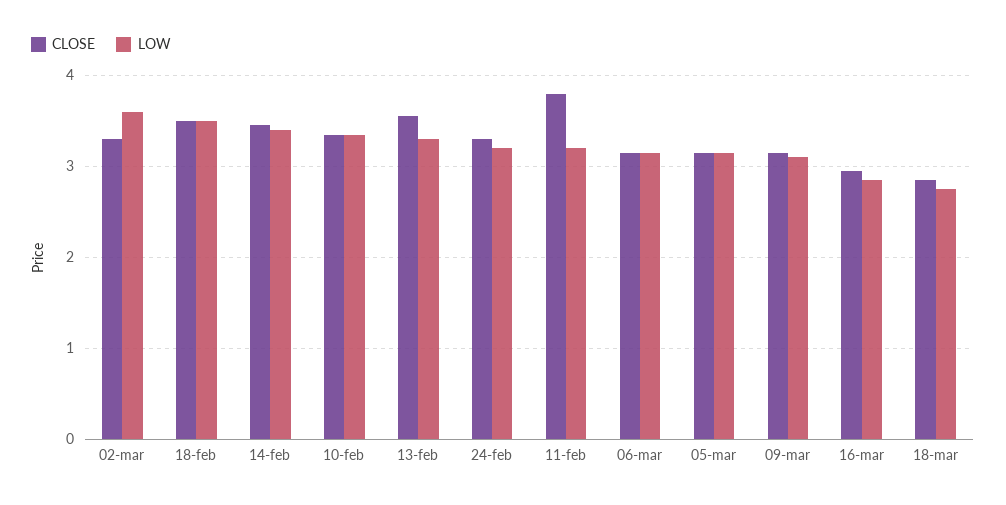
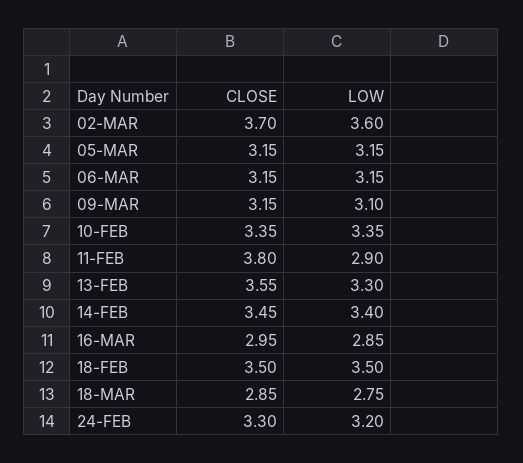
CLOSE, 02-mar: 3.3 -> 3.7
LOW, 11-feb: 3.2 -> 2.9

